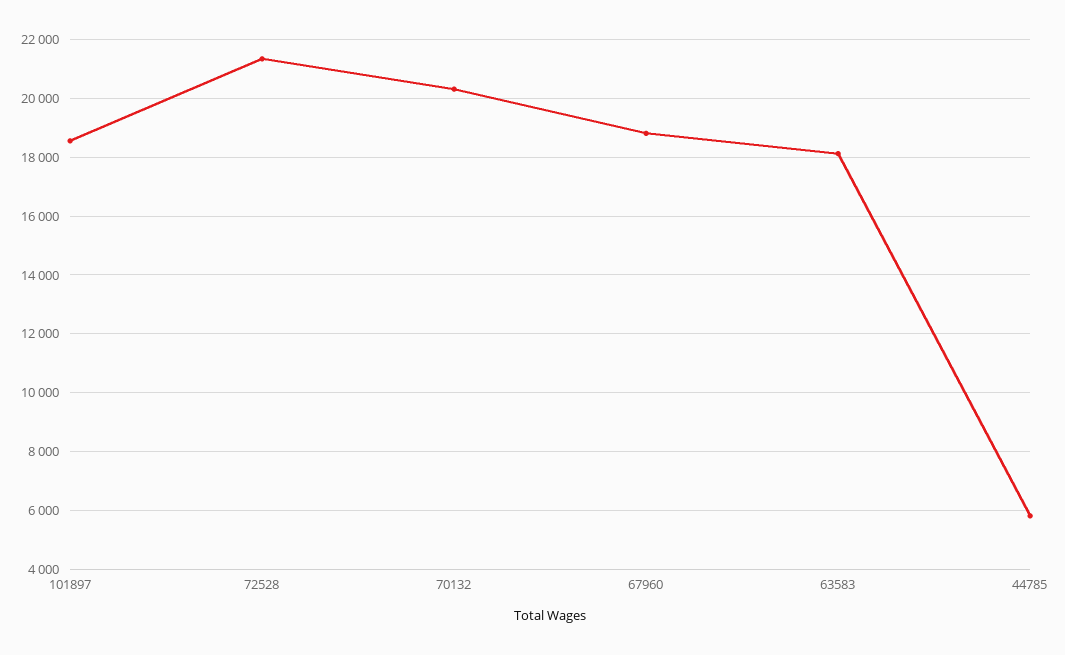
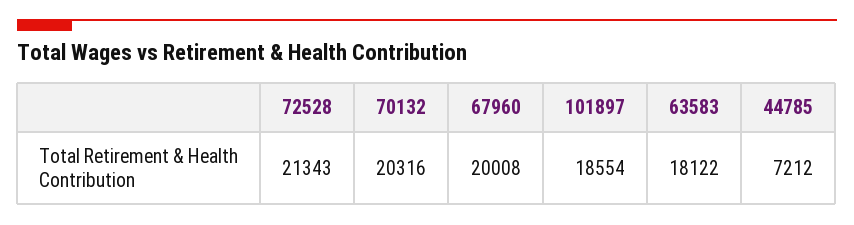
67960: 18750 -> 20008
44785: 5750 -> 7212

